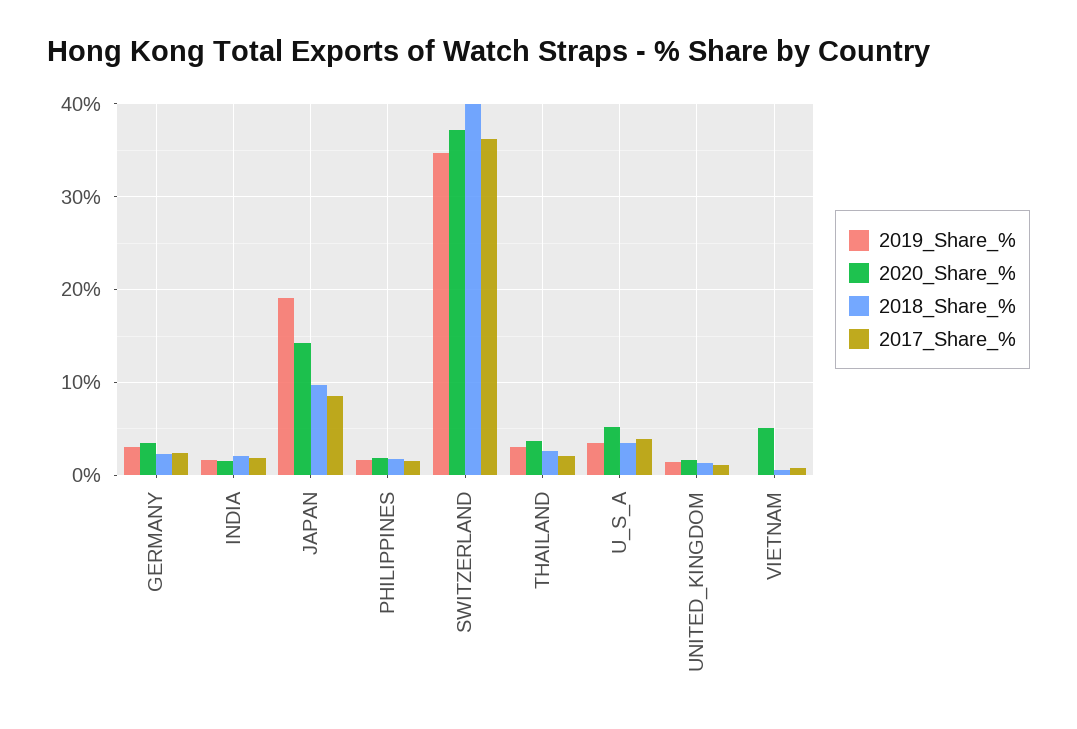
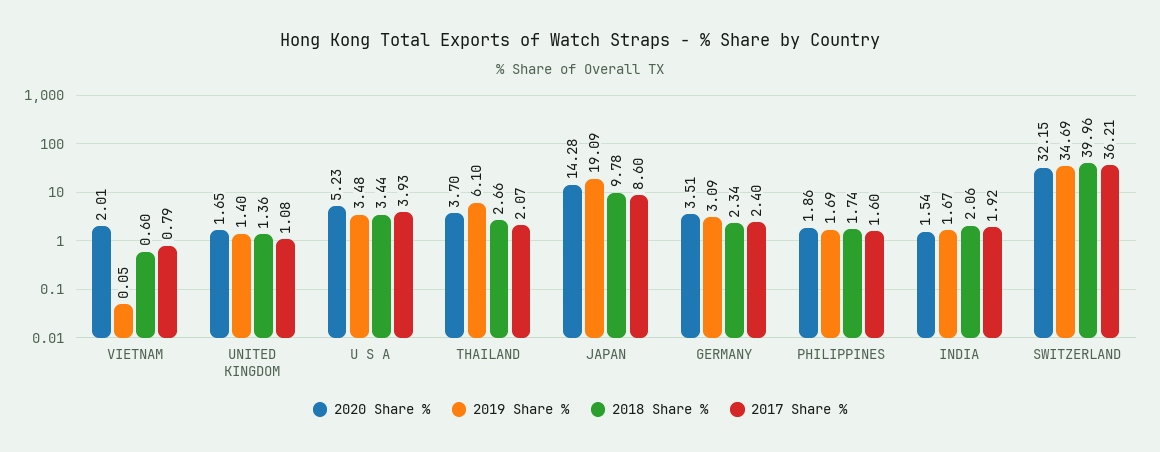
2020_Share_%, SWITZERLAND: 37 -> 32.15
2019_Share_%, THAILAND: 3 -> 6.1
2020_Share_%, VIETNAM: 5 -> 2.01

